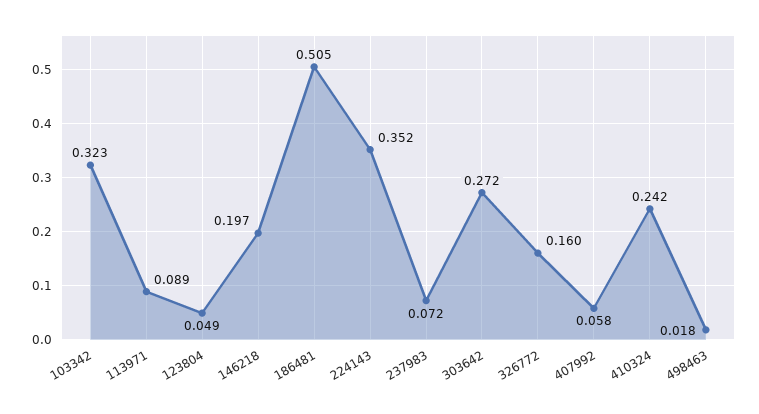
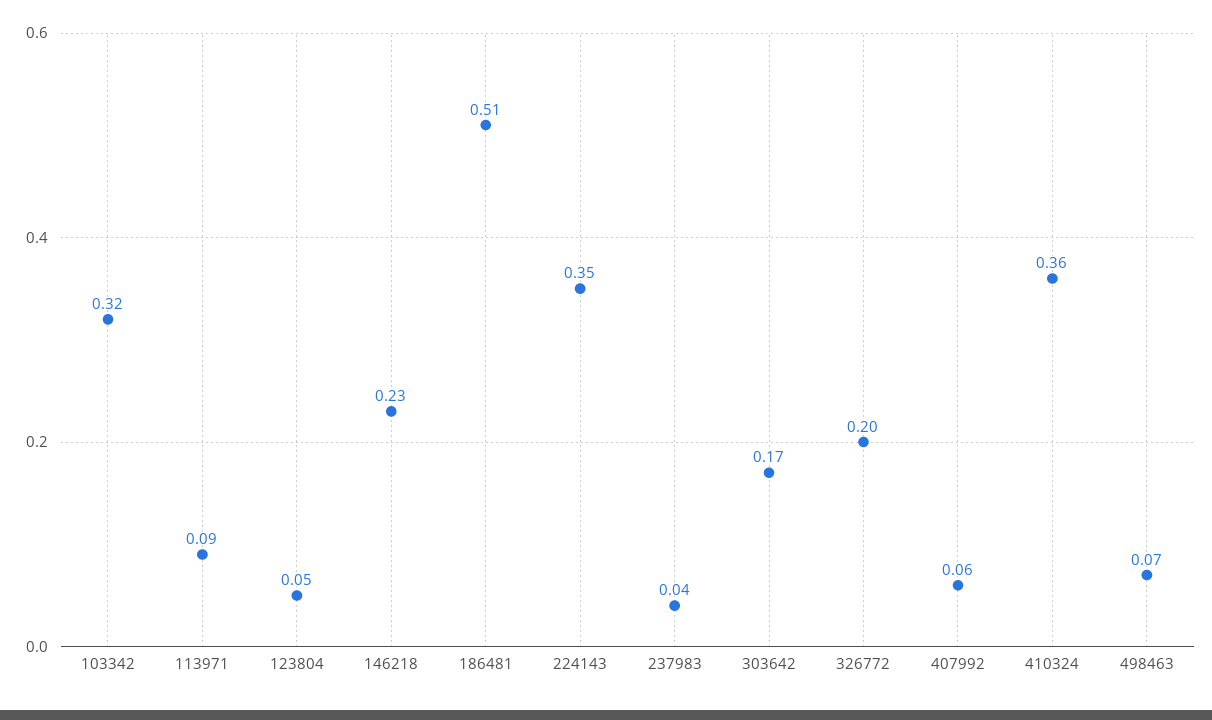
146218: 0.197 -> 0.23
237983: 0.072 -> 0.04
303642: 0.272 -> 0.17
326772: 0.16 -> 0.2
410324: 0.242 -> 0.36
498463: 0.018 -> 0.07

